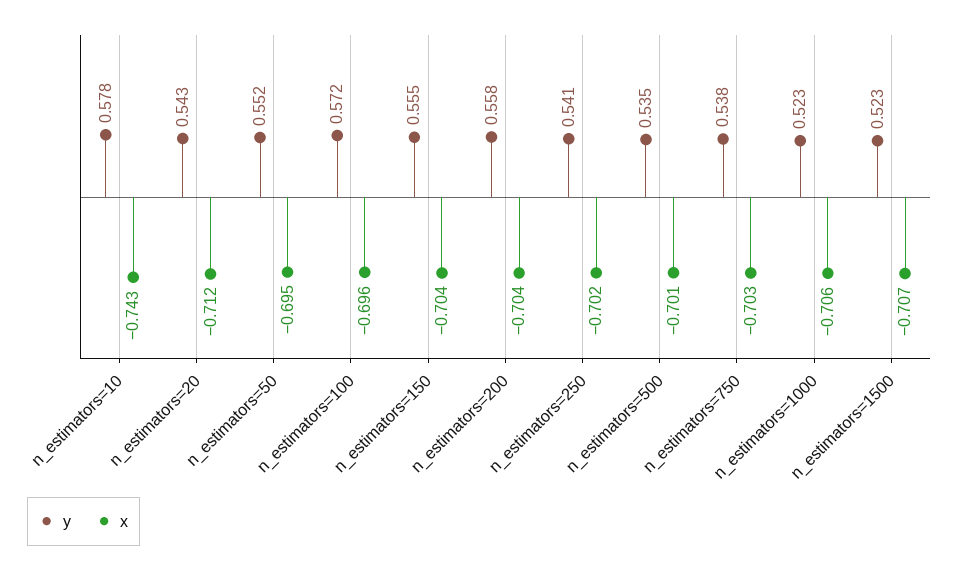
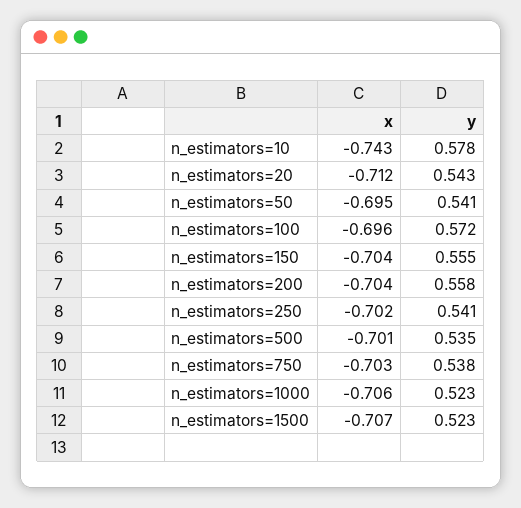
y, n_estimators=50: 0.552 -> 0.541

